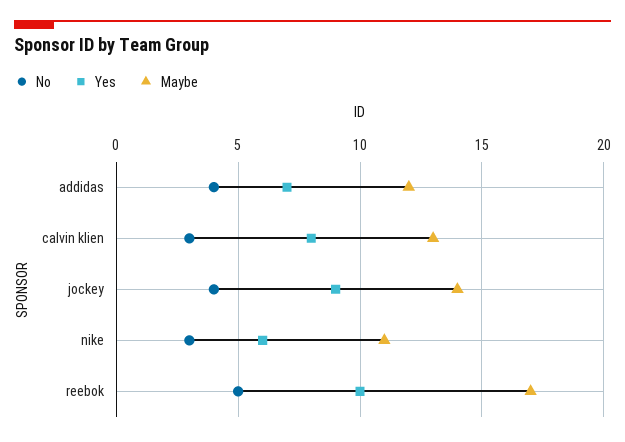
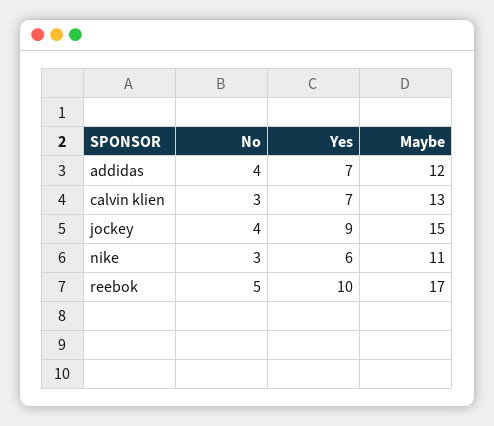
Yes, calvin klien: 8 -> 7
Maybe, jockey: 14 -> 15

